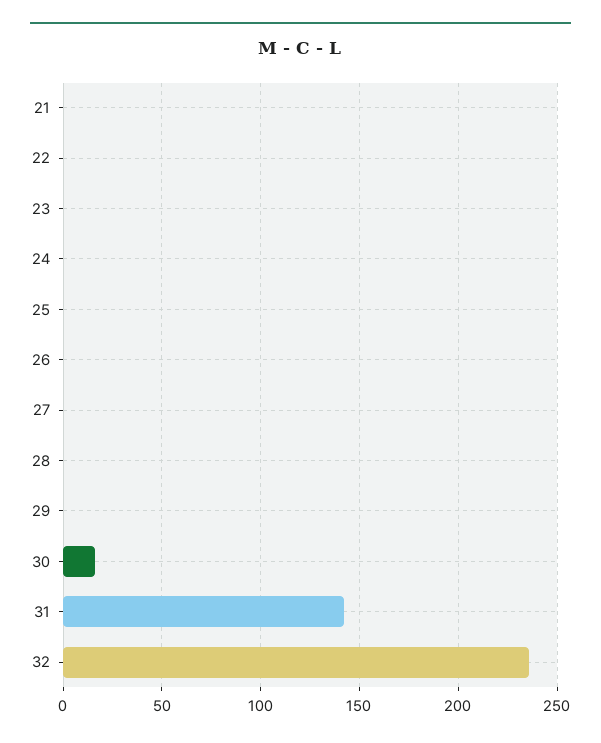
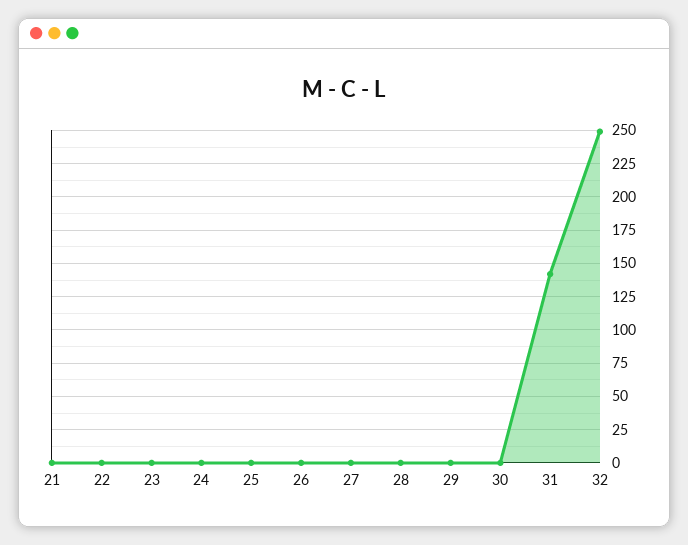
30: 15 -> 0
32: 235 -> 250

